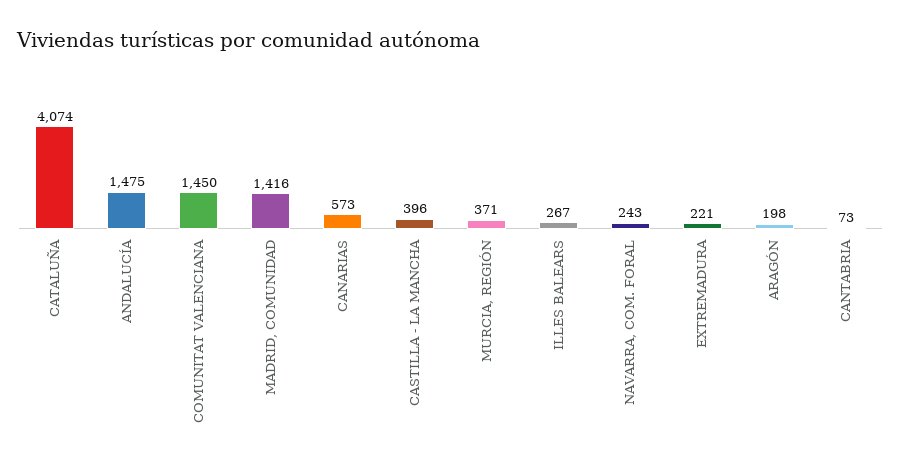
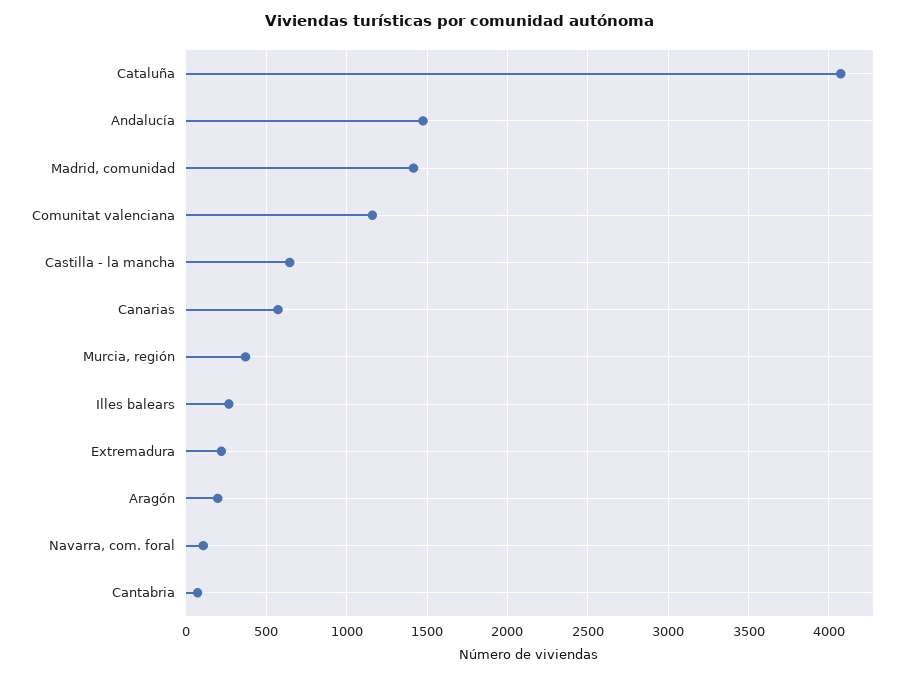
COMUNITAT VALENCIANA: 1450 -> 1150
CASTILLA - LA MANCHA: 396 -> 650
NAVARRA, COM. FORAL: 243 -> 100

